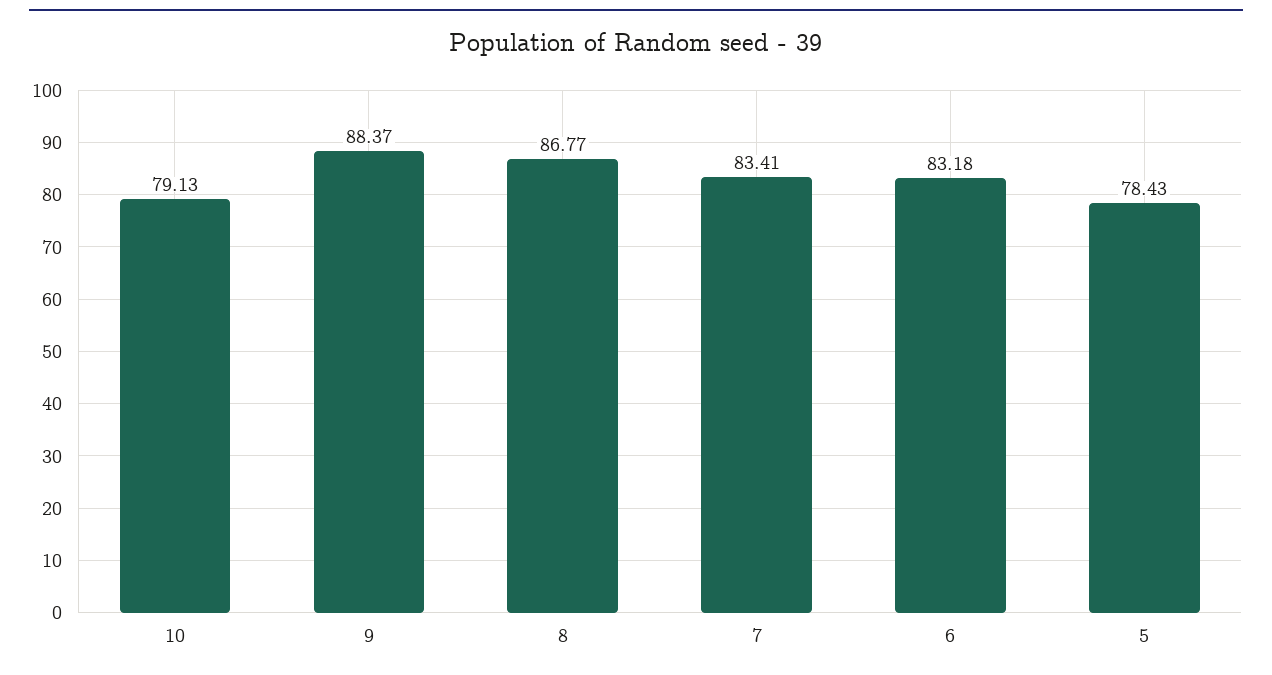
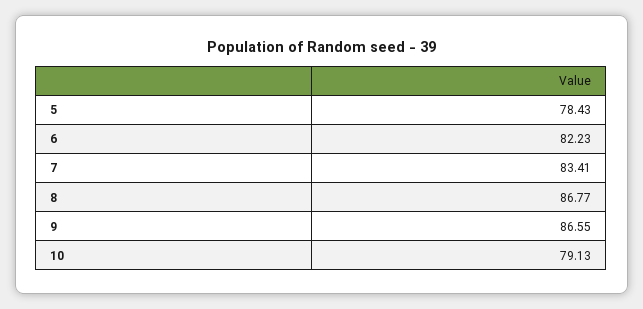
9: 88.37 -> 86.55
6: 83.18 -> 82.23

